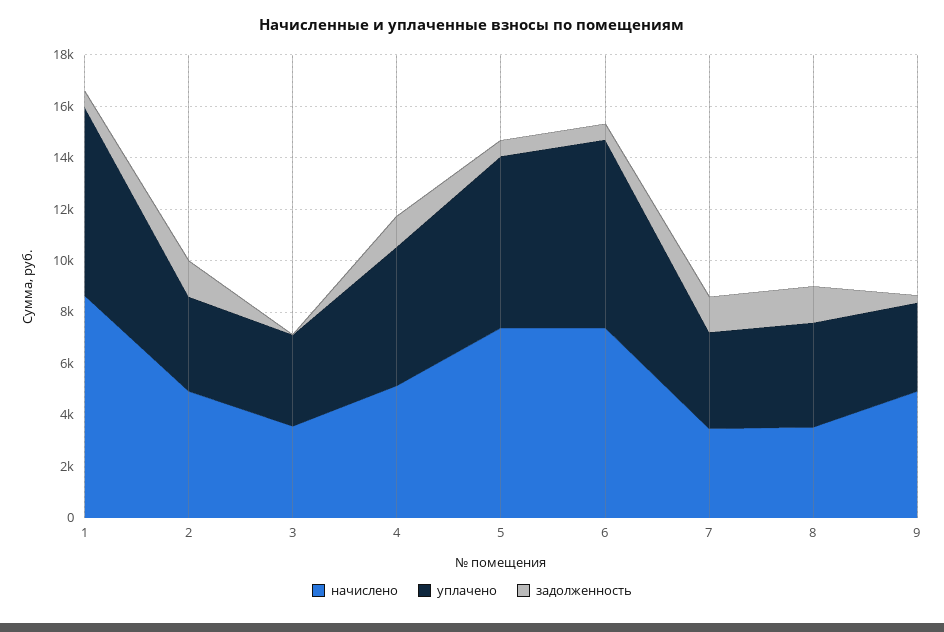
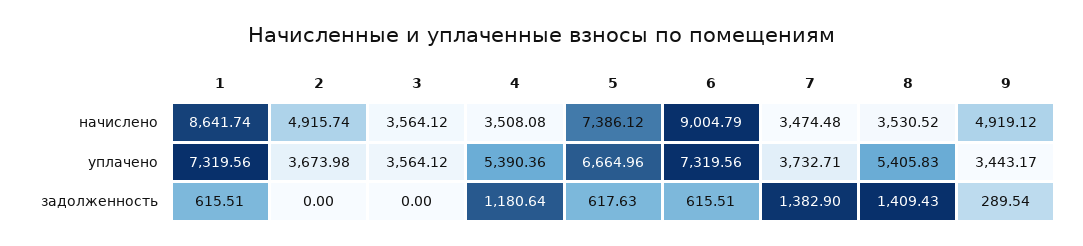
задолженность, 2: 1500 -> 0
начислено, 4: 5000 -> 3508.08
начислено, 6: 7500 -> 9004.79
уплачено, 8: 4000 -> 5405.83

